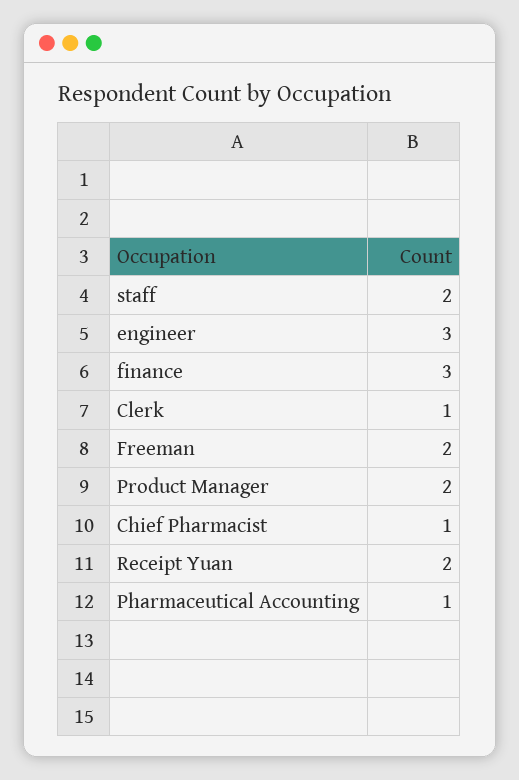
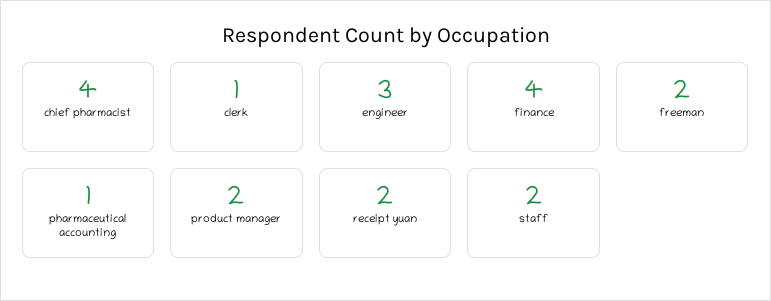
finance: 3 -> 4
Chief Pharmacist: 1 -> 4

